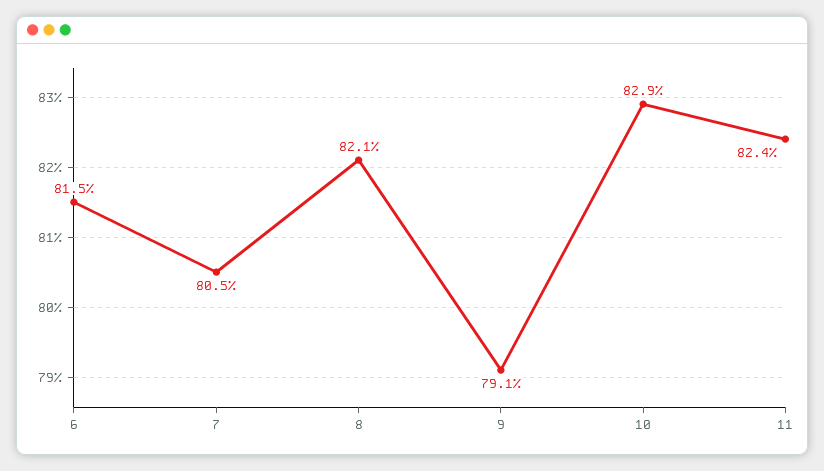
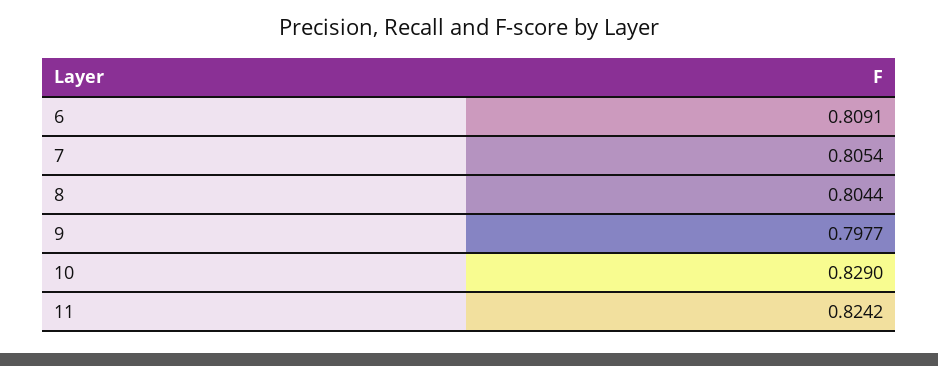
6: 0.815 -> 0.8091
8: 0.821 -> 0.8044
9: 0.791 -> 0.7977

